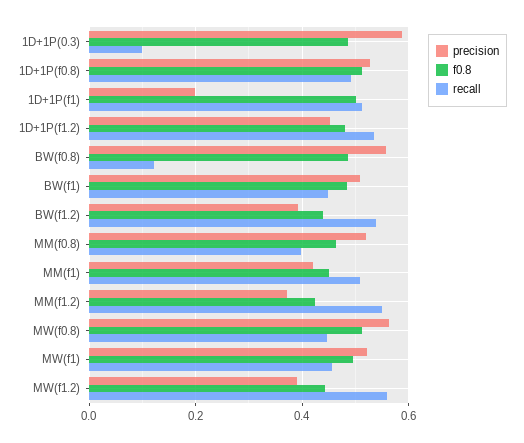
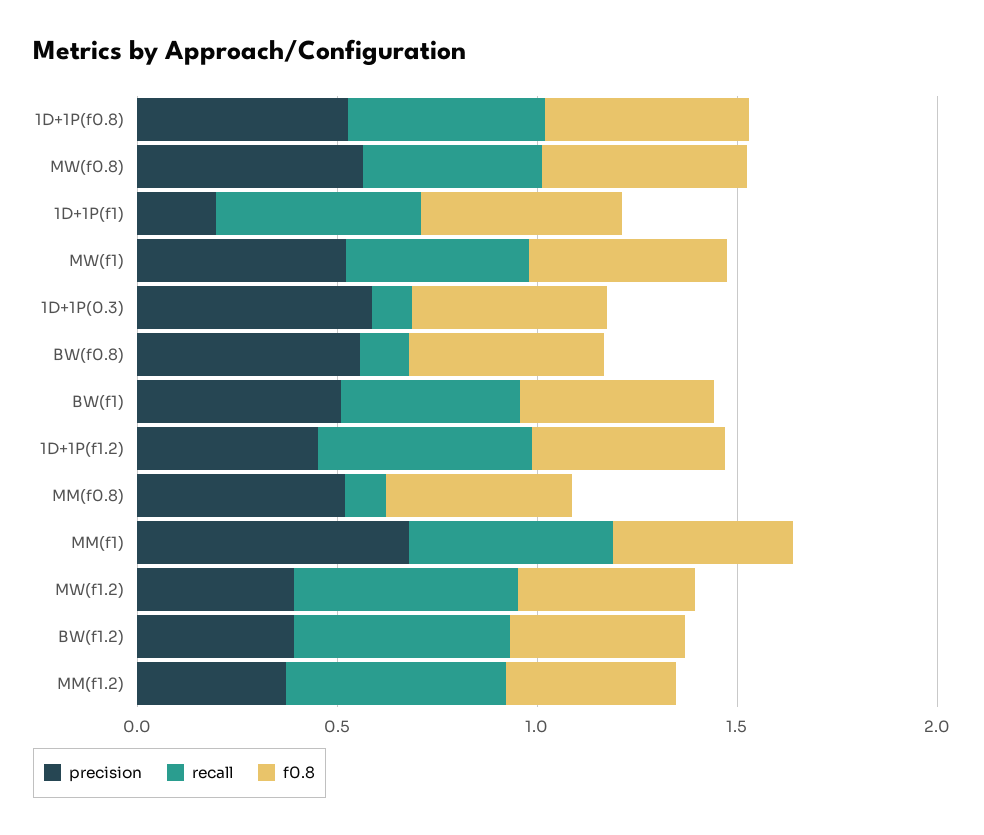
recall, MM(f0.8): 0.4 -> 0.1
precision, MM(f1): 0.42 -> 0.7

